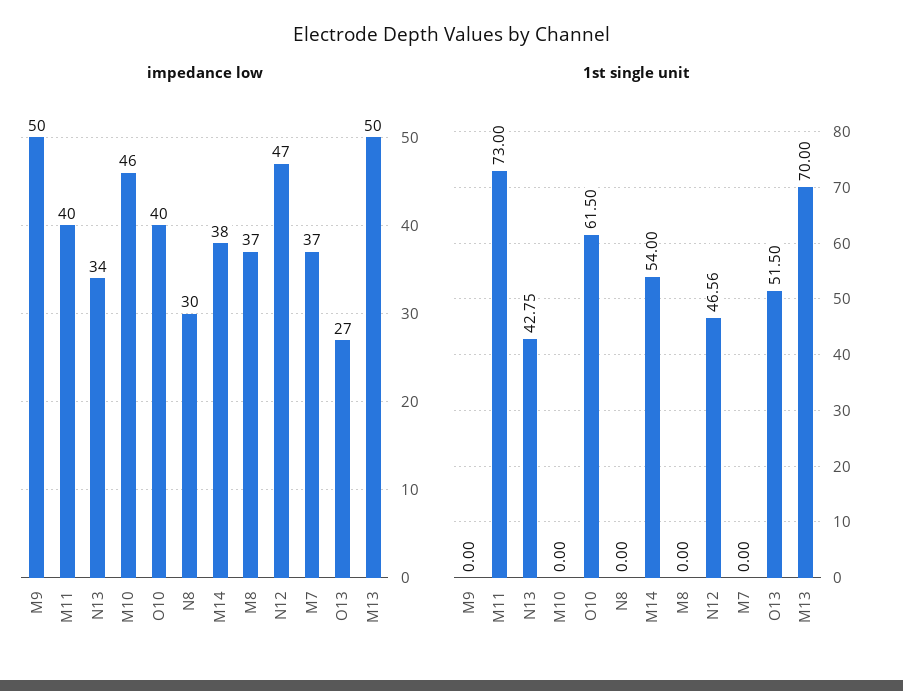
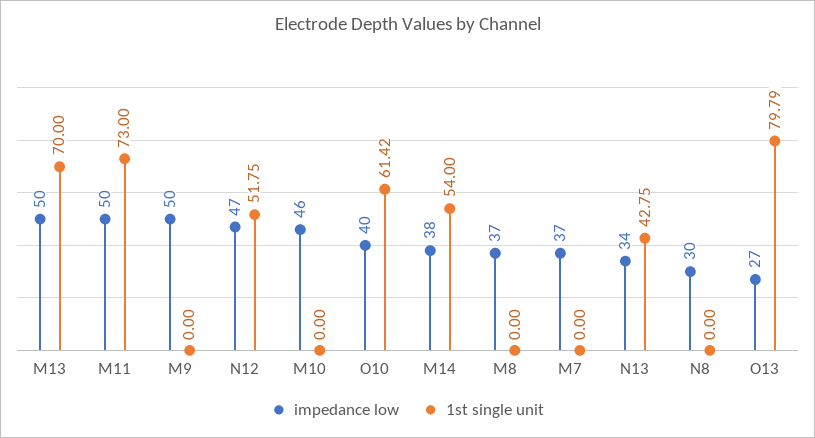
impedance low, M11: 40 -> 50
1st single unit, O10: 61.5 -> 61.42
1st single unit, N12: 46.56 -> 51.75
1st single unit, O13: 51.5 -> 79.79

